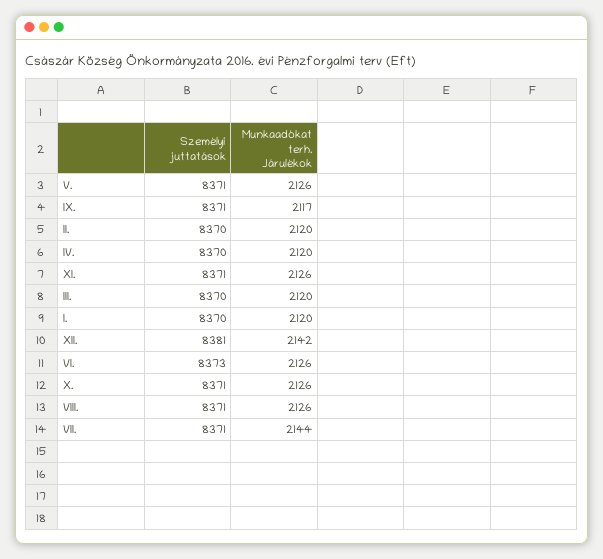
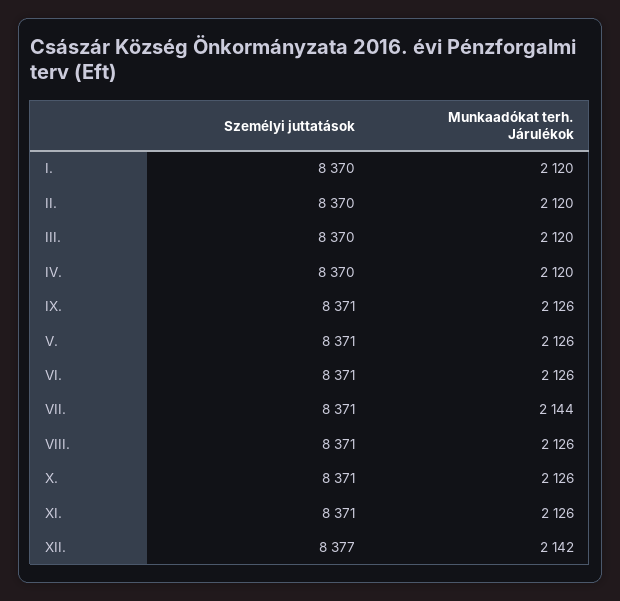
Munkaadókat terh. Járulékok, IX.: 2117 -> 2126
Személyi juttatások, XII.: 8381 -> 8377
Személyi juttatások, VI.: 8373 -> 8371

